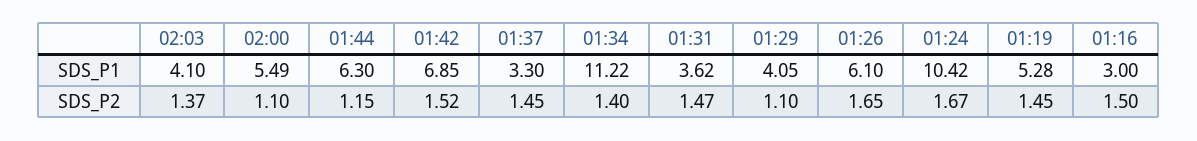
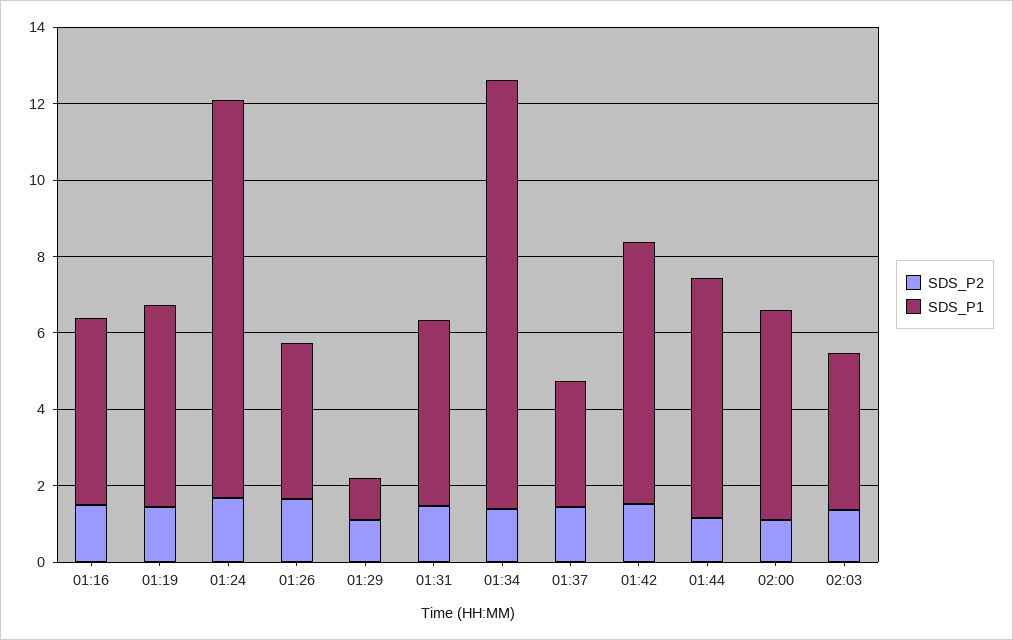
SDS_P1, 01:31: 3.62 -> 5
SDS_P1, 01:29: 4.05 -> 1
SDS_P1, 01:26: 6.1 -> 4
SDS_P1, 01:16: 3 -> 5

